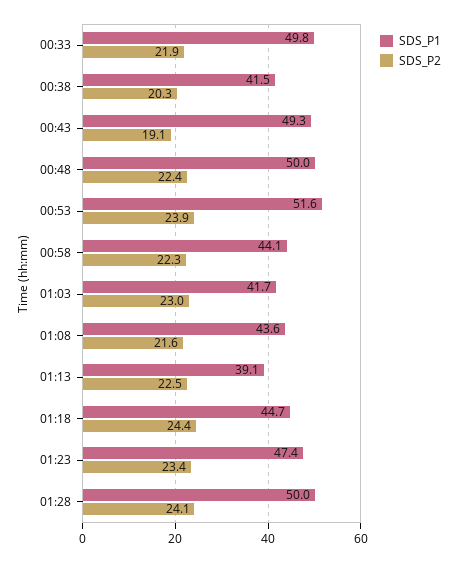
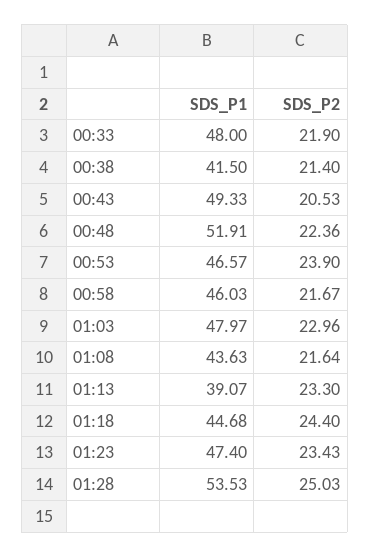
SDS_P1, 00:33: 49.8 -> 48
SDS_P2, 00:38: 20.3 -> 21.4
SDS_P2, 00:43: 19.1 -> 20.53
SDS_P1, 00:48: 50 -> 51.91
SDS_P1, 00:53: 51.6 -> 46.57
SDS_P1, 00:58: 44.1 -> 46.03
SDS_P2, 00:58: 22.3 -> 21.67
SDS_P1, 01:03: 41.7 -> 47.97
SDS_P2, 01:13: 22.5 -> 23.3
SDS_P1, 01:28: 50 -> 53.53
SDS_P2, 01:28: 24.1 -> 25.03

